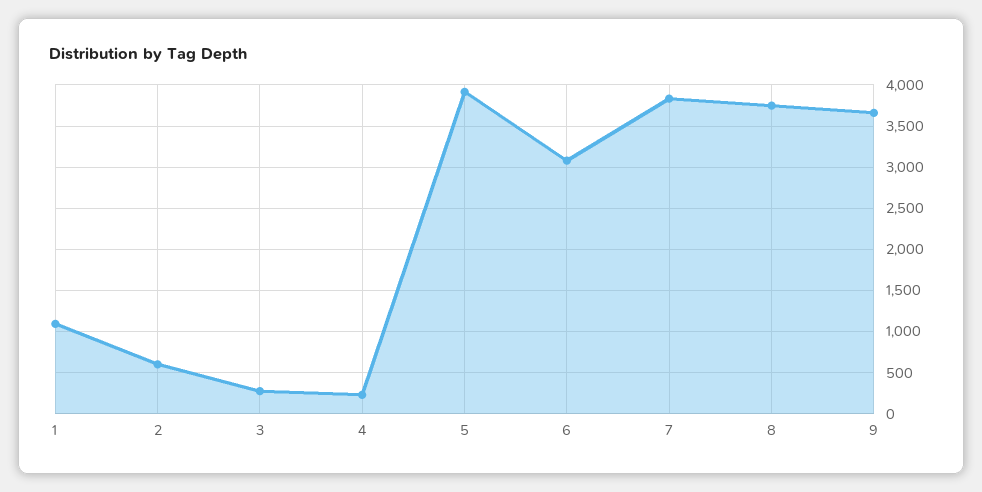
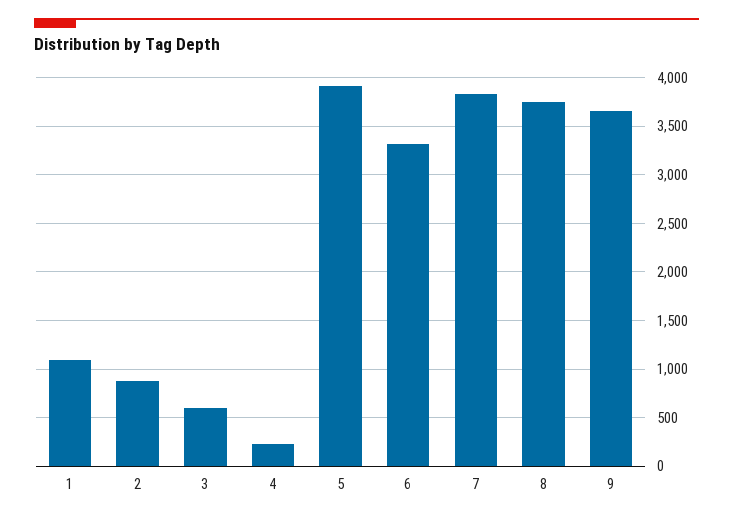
2: 600 -> 900
3: 300 -> 600
6: 3100 -> 3300

